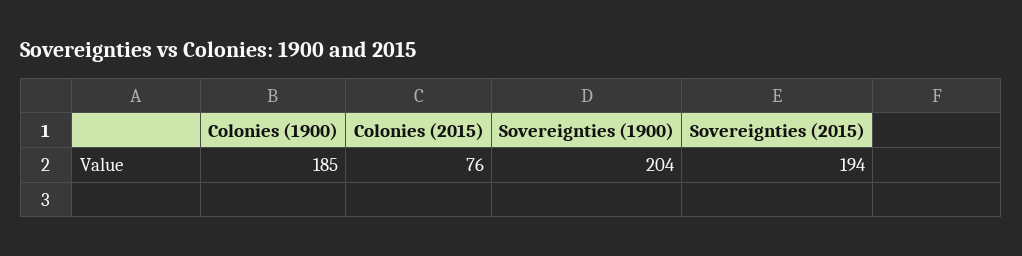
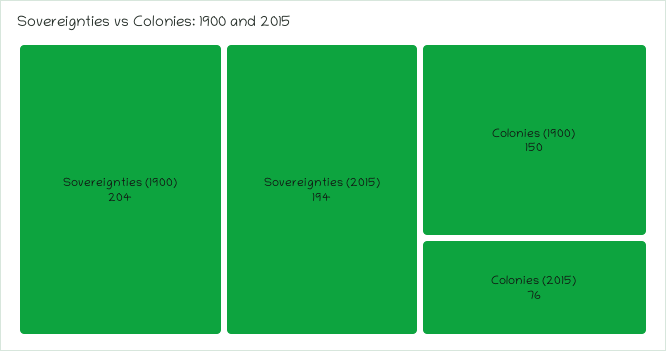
Colonies (1900): 185 -> 150

